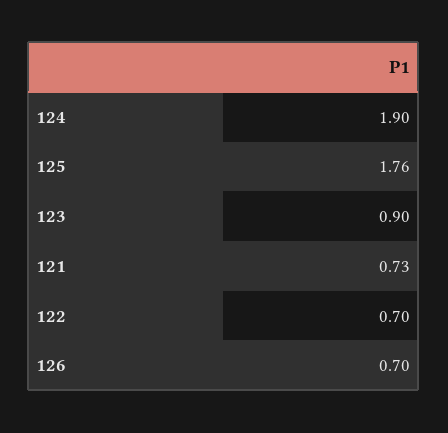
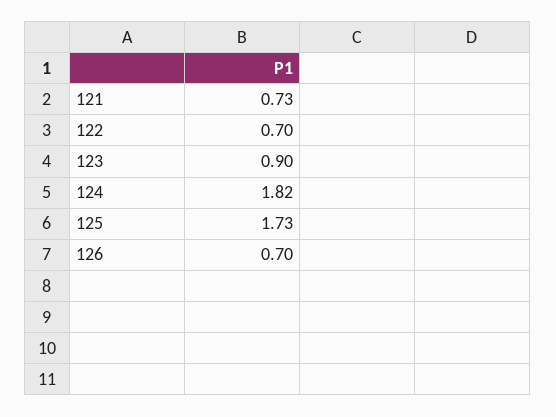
124: 1.9 -> 1.82
125: 1.76 -> 1.73

